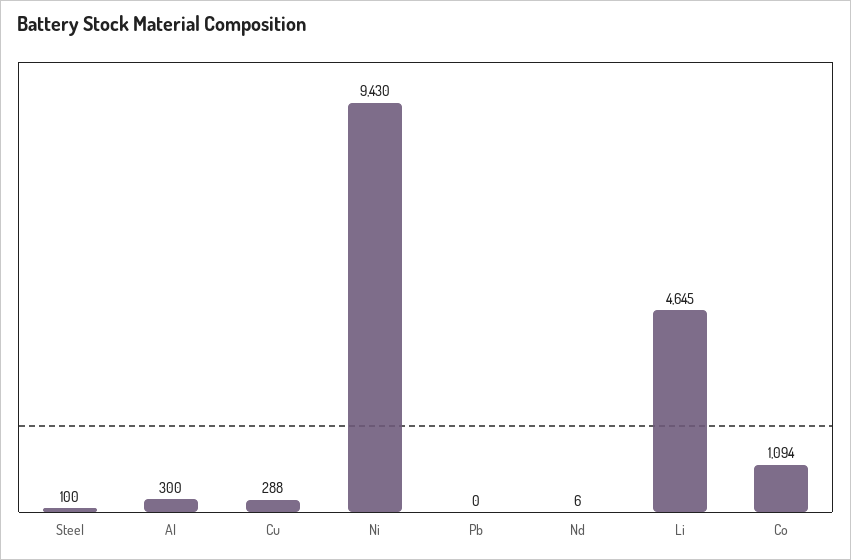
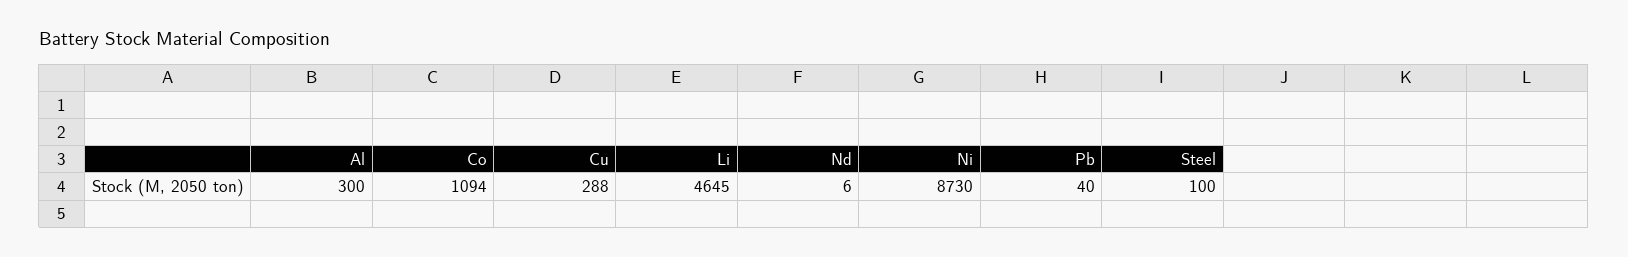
Ni: 9430 -> 8730
Pb: 0 -> 40

